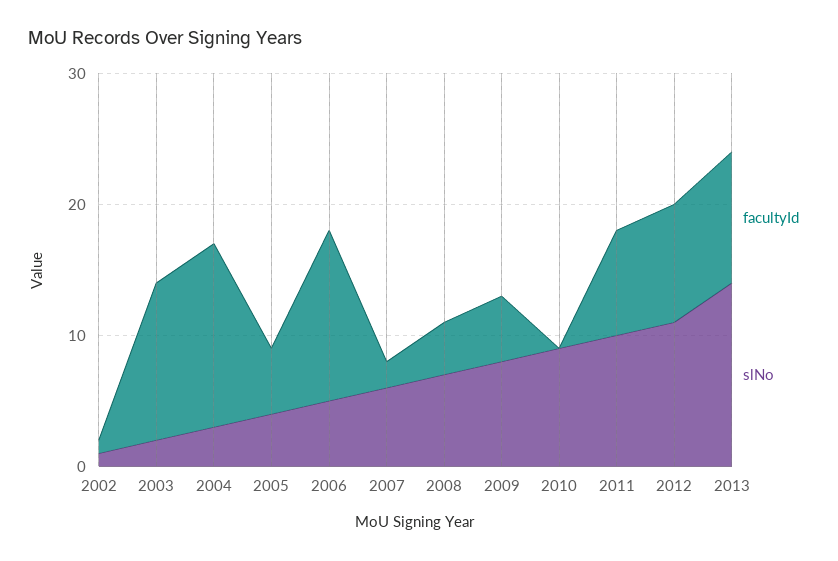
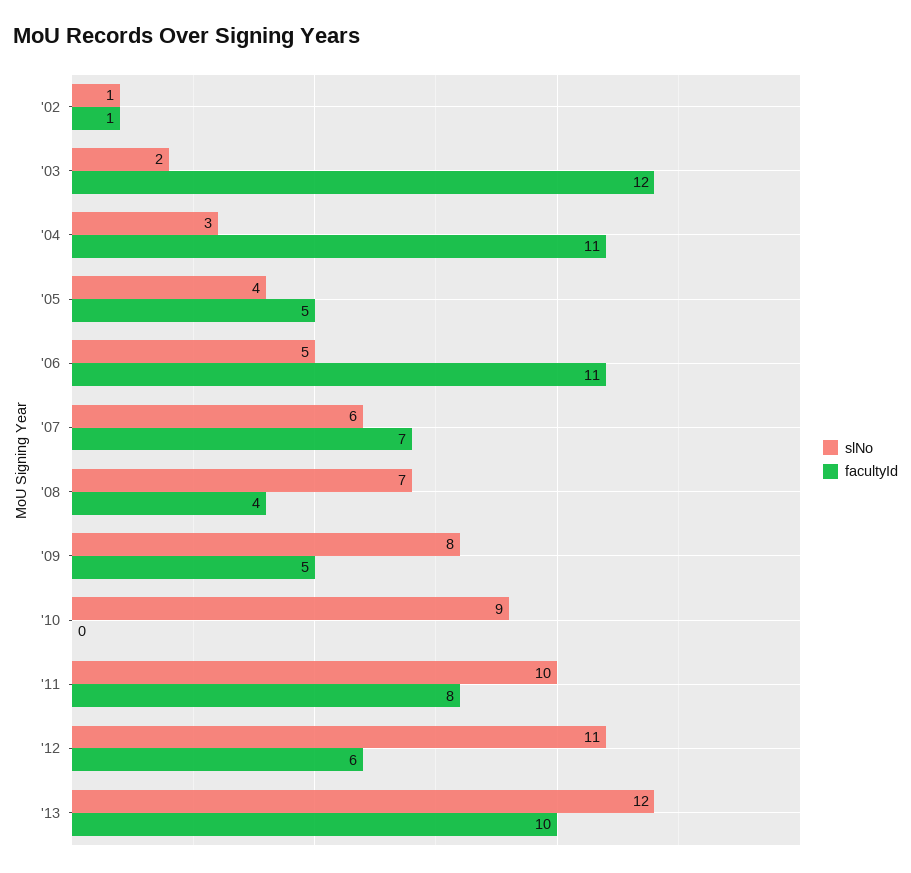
facultyId, 2004: 14 -> 11
facultyId, 2006: 13 -> 11
facultyId, 2007: 2 -> 7
facultyId, 2012: 9 -> 6
slNo, 2013: 14 -> 12

